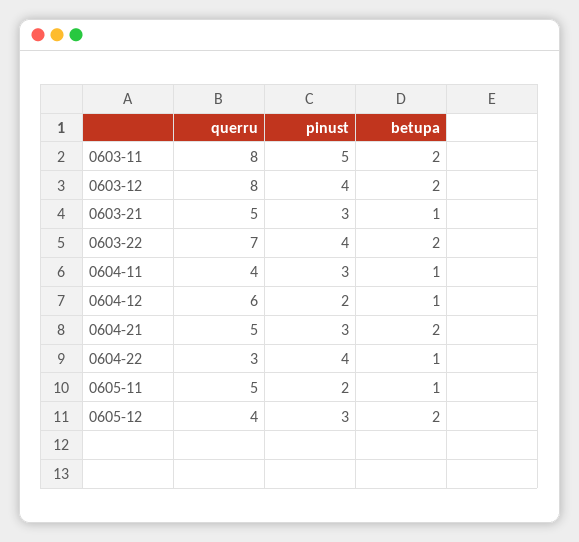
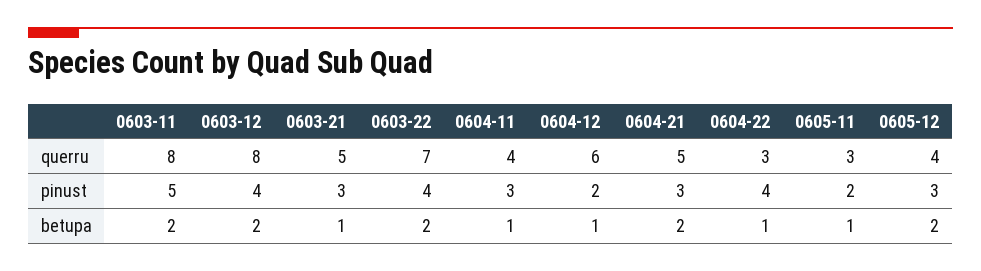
querru, 0605-11: 5 -> 3

